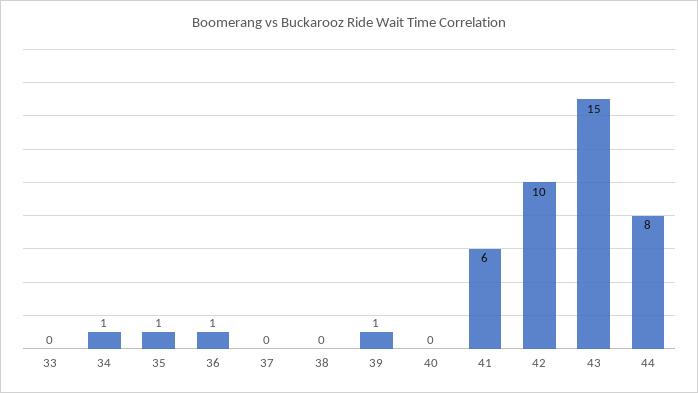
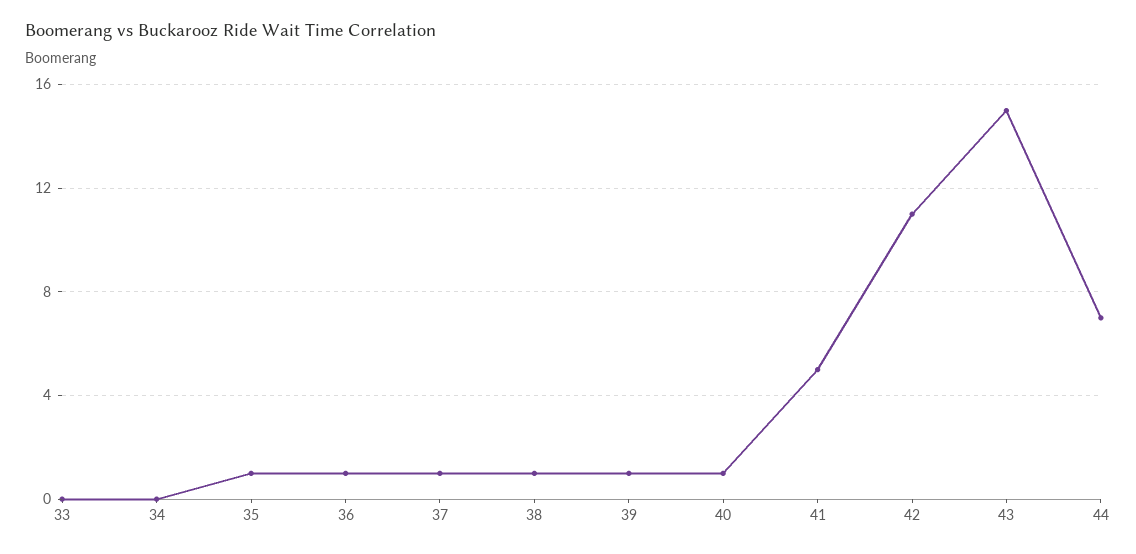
34: 1 -> 0
37: 0 -> 1
38: 0 -> 1
40: 0 -> 1
41: 6 -> 5
42: 10 -> 11
44: 8 -> 7

